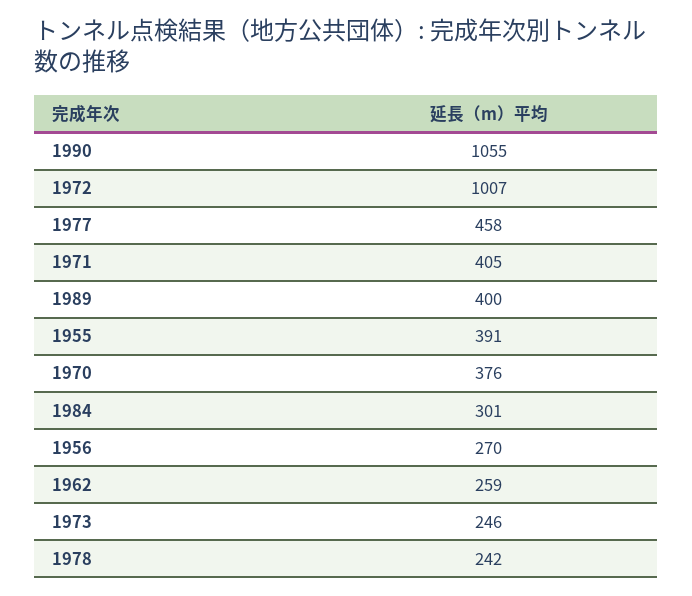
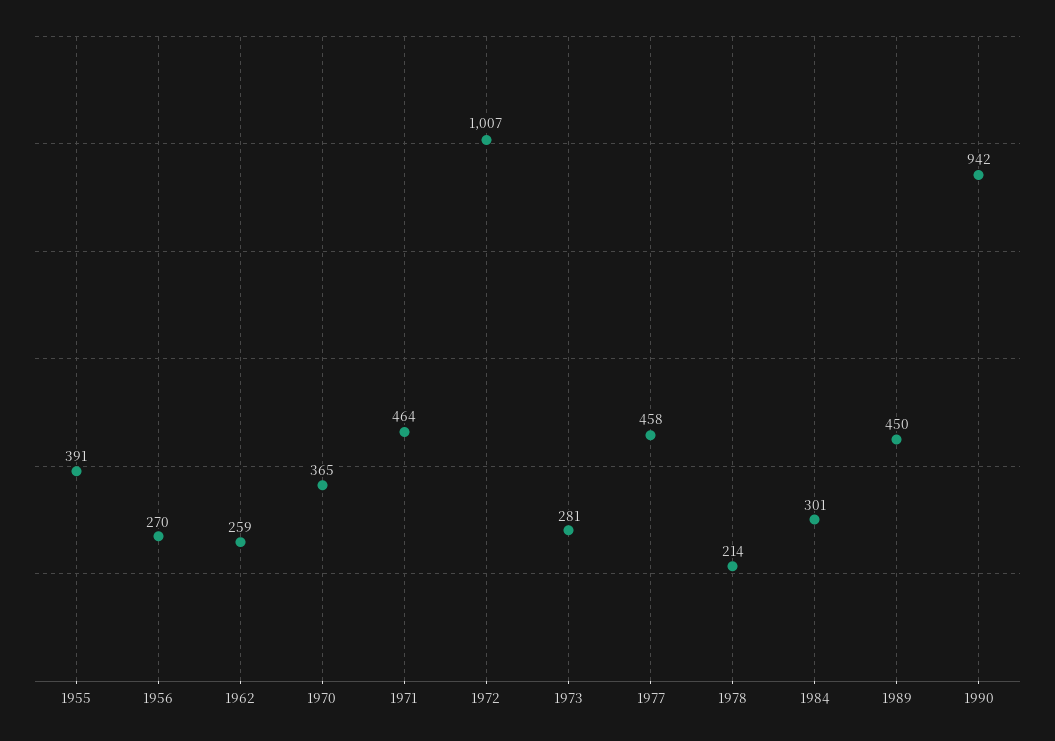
1990: 1055 -> 942
1971: 405 -> 464
1989: 400 -> 450
1970: 376 -> 365
1973: 246 -> 281
1978: 242 -> 214

